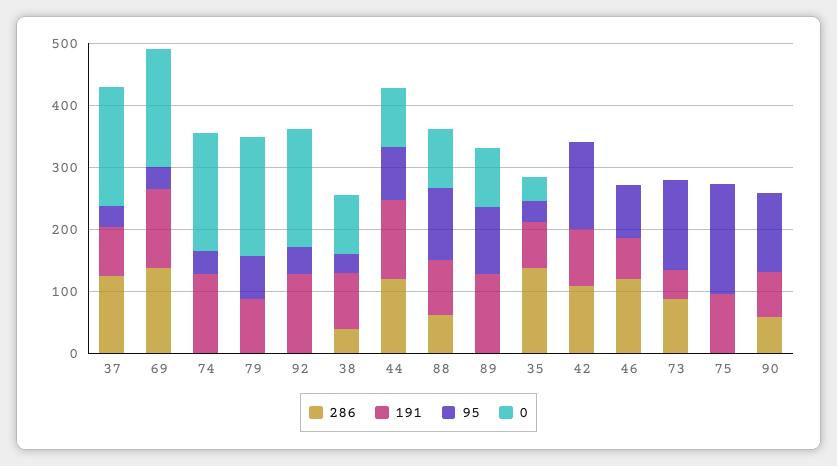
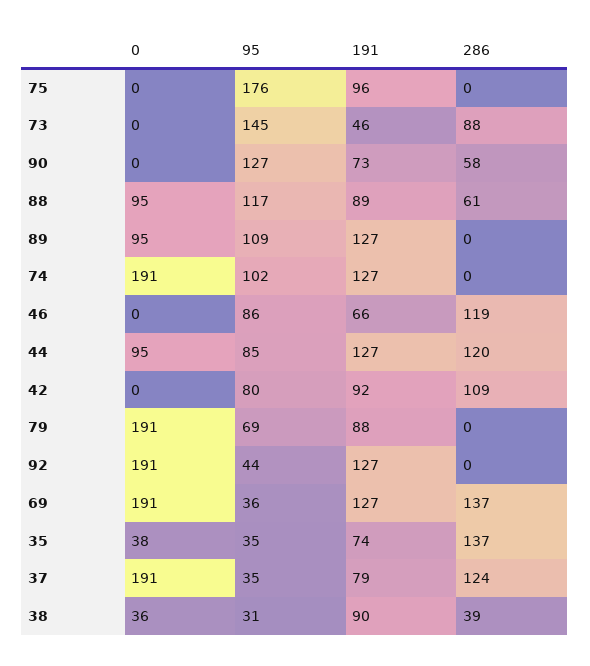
95, 74: 40 -> 102
0, 38: 100 -> 36
95, 42: 140 -> 80

